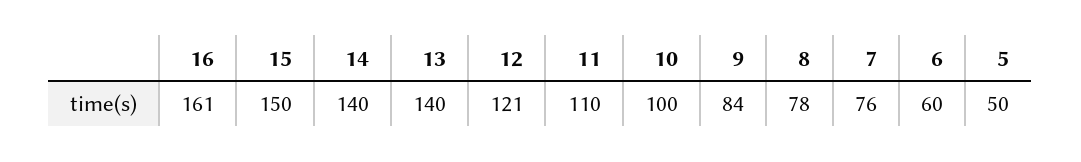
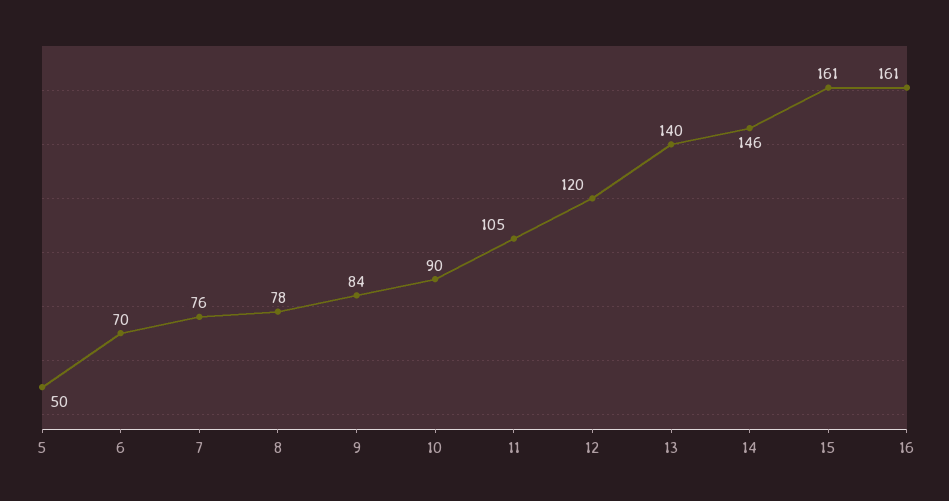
15: 150 -> 161
14: 140 -> 146
12: 121 -> 120
11: 110 -> 105
10: 100 -> 90
6: 60 -> 70

